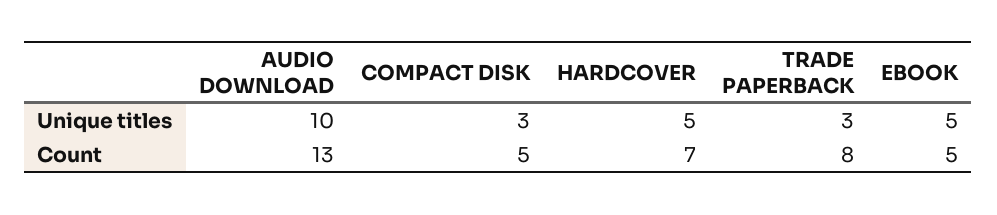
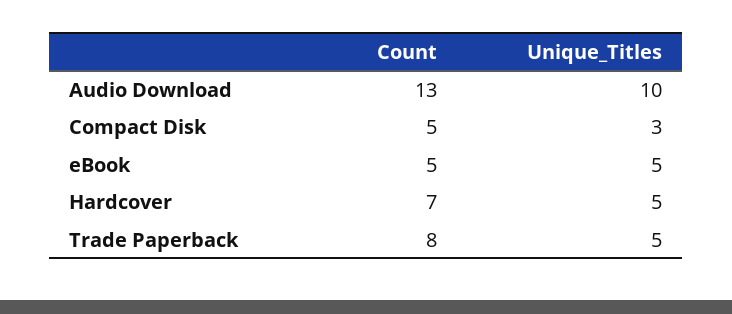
TRADE PAPERBACK, Unique titles: 3 -> 5

